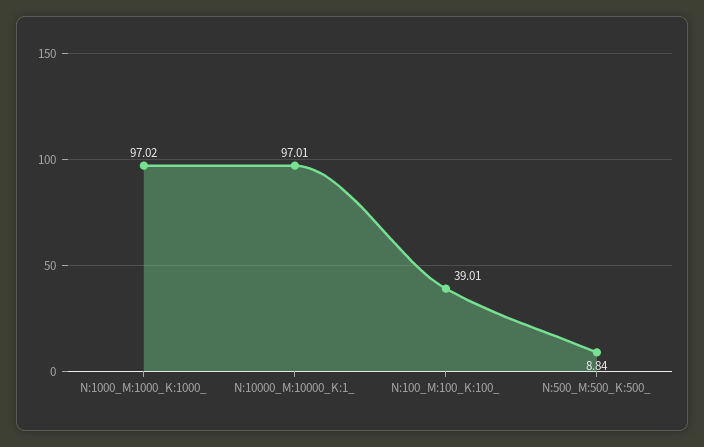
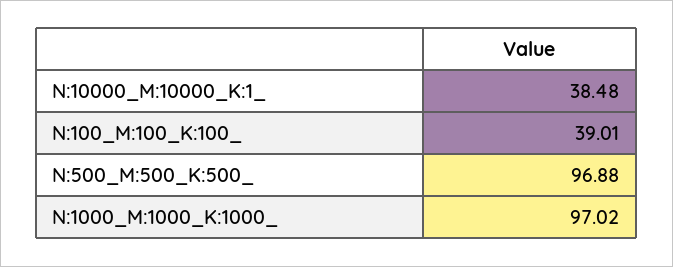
N:10000_M:10000_K:1_: 97.01 -> 38.48
N:500_M:500_K:500_: 8.84 -> 96.88

